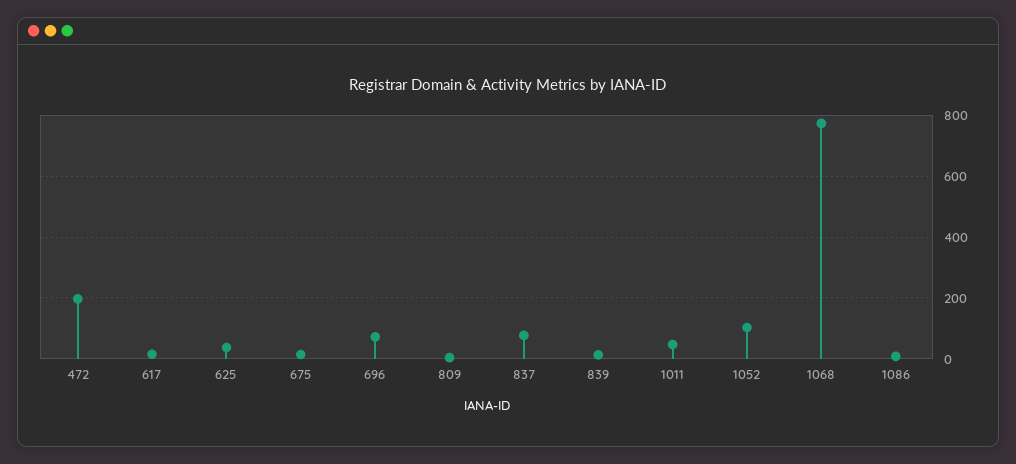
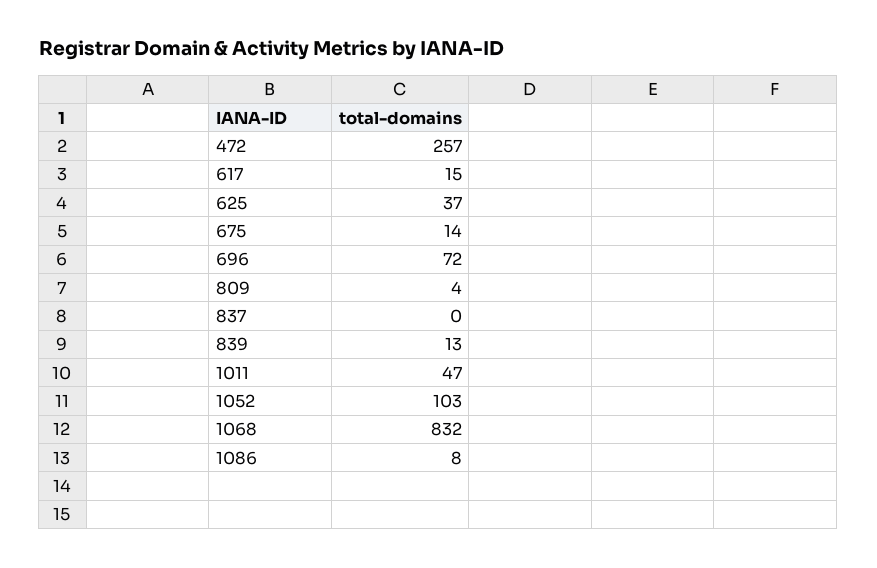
472: 200 -> 257
837: 80 -> 0
1068: 780 -> 832

